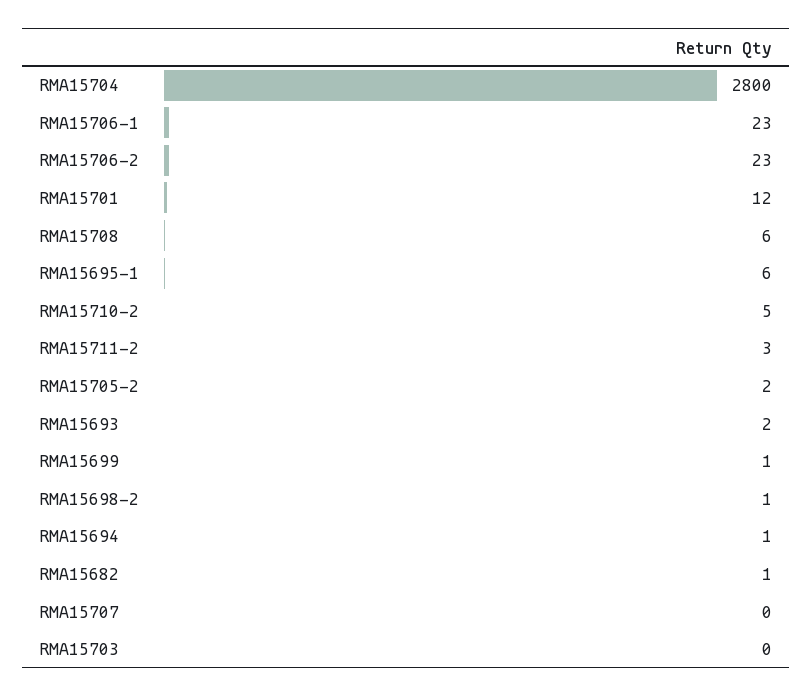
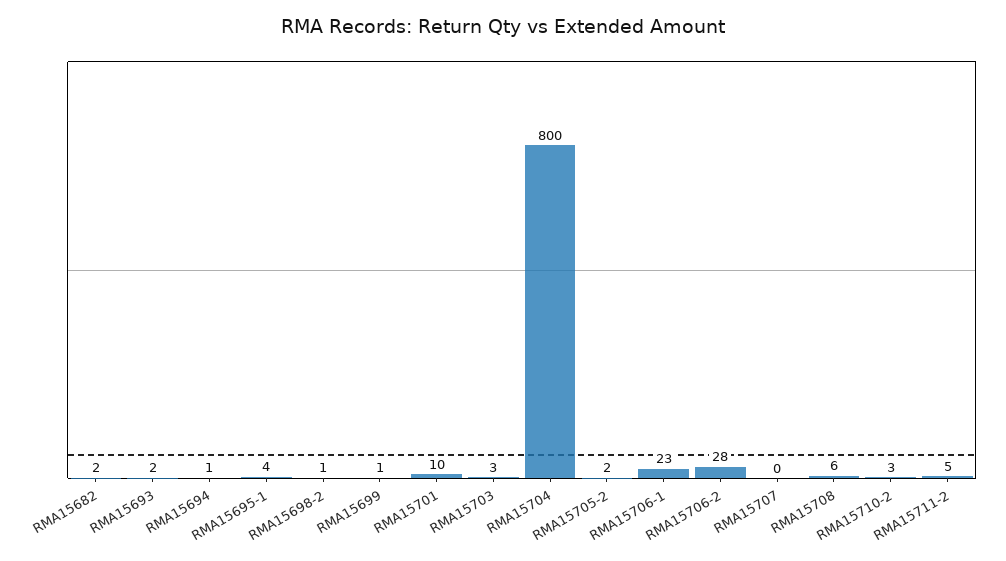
RMA15704: 2800 -> 800
RMA15706-2: 23 -> 28
RMA15701: 12 -> 10
RMA15695-1: 6 -> 4
RMA15710-2: 5 -> 3
RMA15711-2: 3 -> 5
RMA15682: 1 -> 2
RMA15703: 0 -> 3

